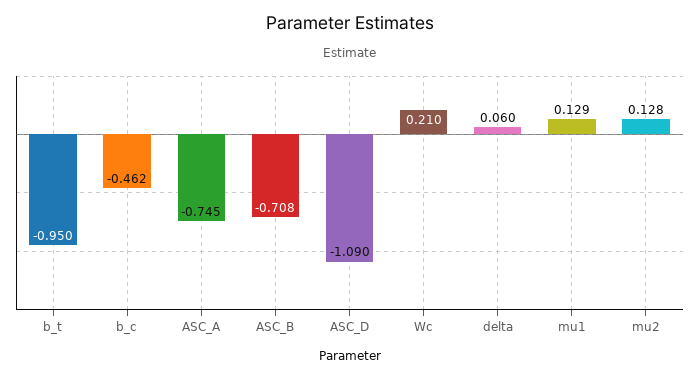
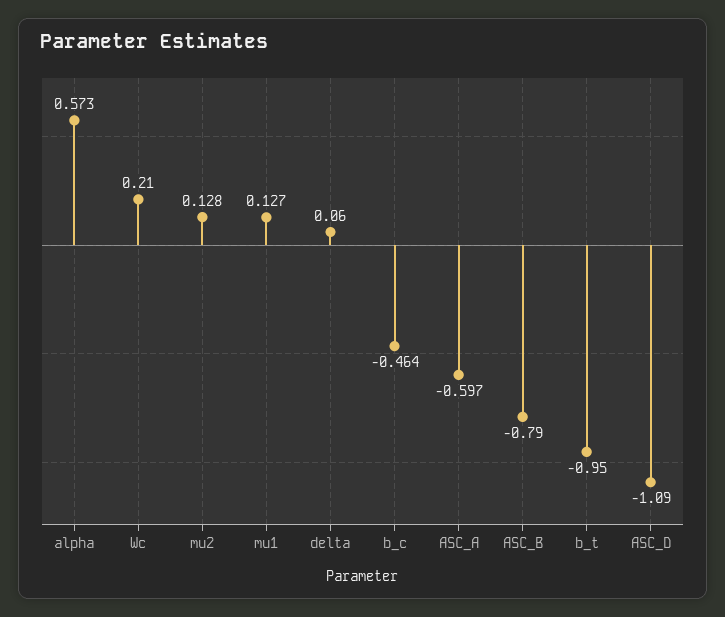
b_c: -0.462 -> -0.464
ASC_A: -0.745 -> -0.597
ASC_B: -0.708 -> -0.79
mu1: 0.129 -> 0.127
alpha: none -> 0.573

